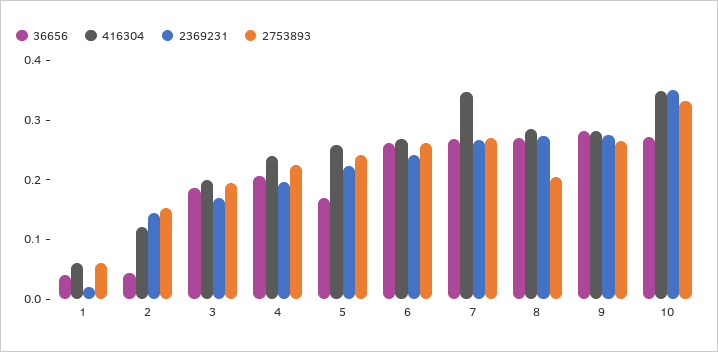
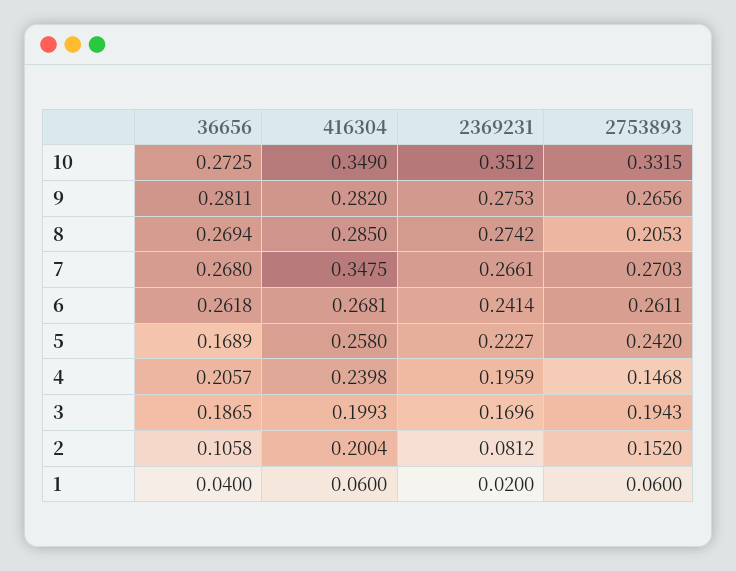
36656, 2: 0.04 -> 0.1058
416304, 2: 0.12 -> 0.2004
2369231, 2: 0.14 -> 0.0812
2753893, 4: 0.22 -> 0.1468

